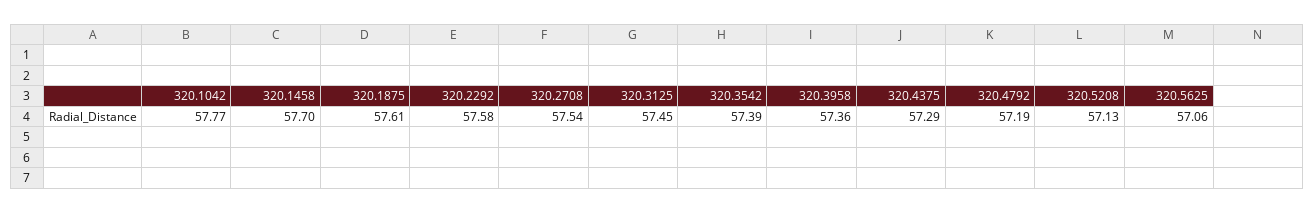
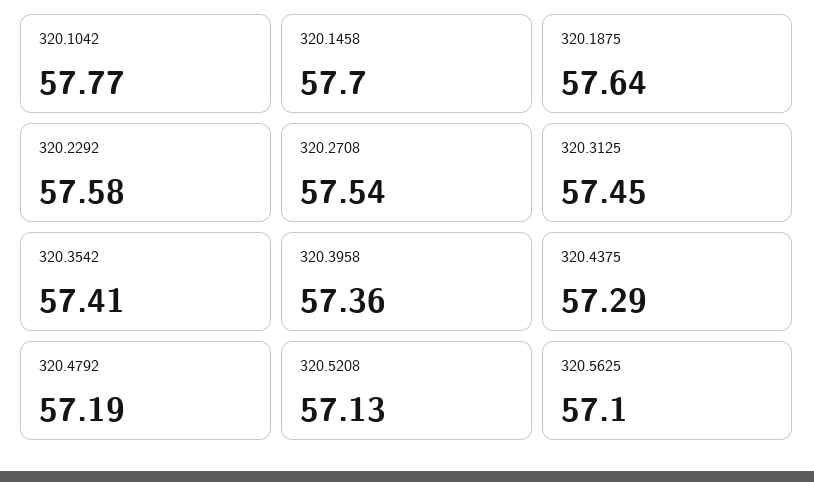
320.1875: 57.61 -> 57.64
320.3542: 57.39 -> 57.41
320.5625: 57.06 -> 57.1

